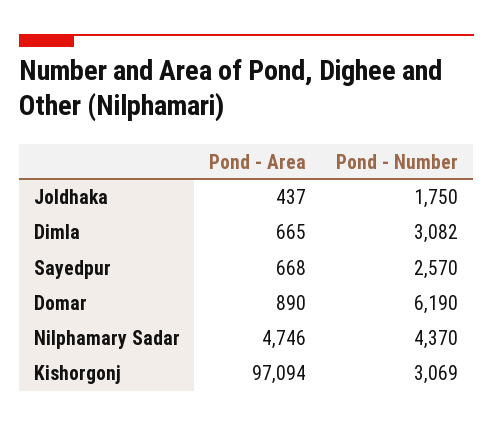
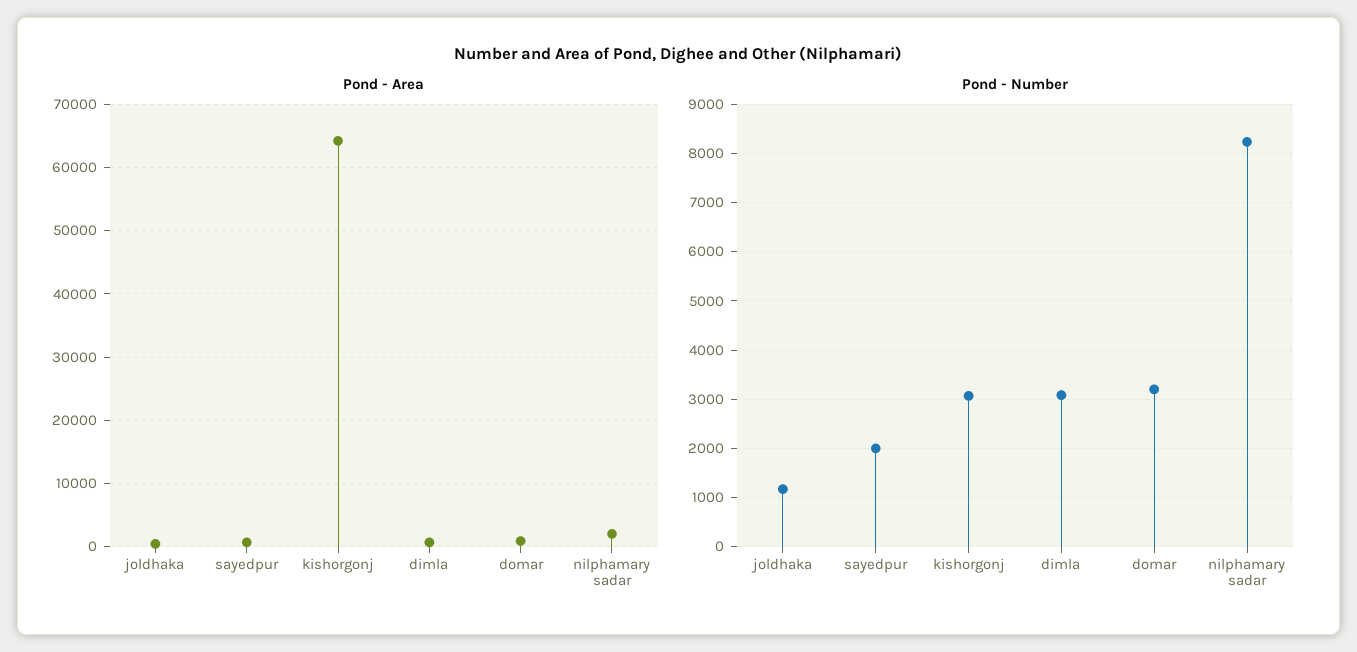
Pond - Number, Joldhaka: 1750 -> 1200
Pond - Number, Sayedpur: 2570 -> 2000
Pond - Number, Domar: 6190 -> 3200
Pond - Area, Nilphamary Sadar: 4746 -> 2000
Pond - Number, Nilphamary Sadar: 4370 -> 8200
Pond - Area, Kishorgonj: 97094 -> 64000

